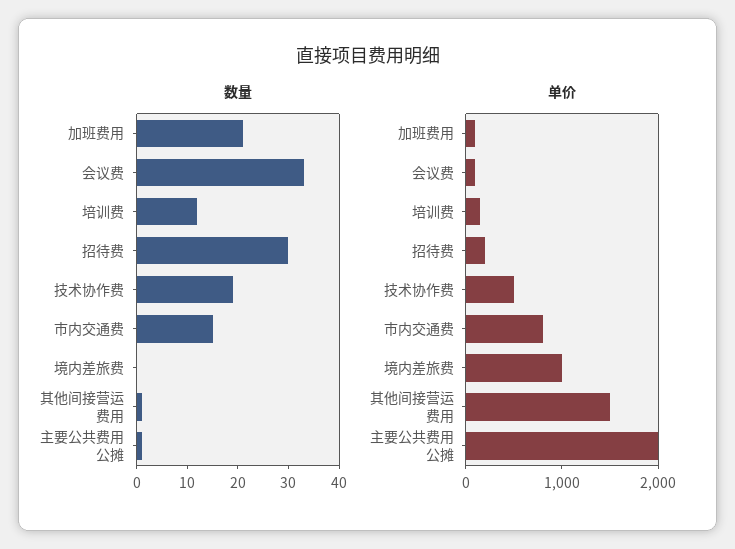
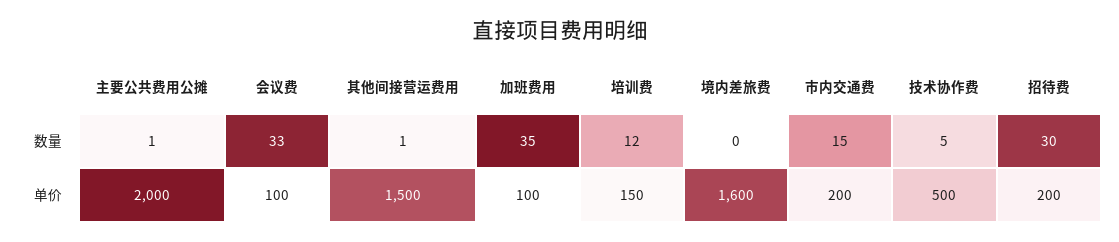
数量, 加班费用: 20 -> 35
数量, 技术协作费: 20 -> 5
单价, 市内交通费: 800 -> 200
单价, 境内差旅费: 1000 -> 1600

